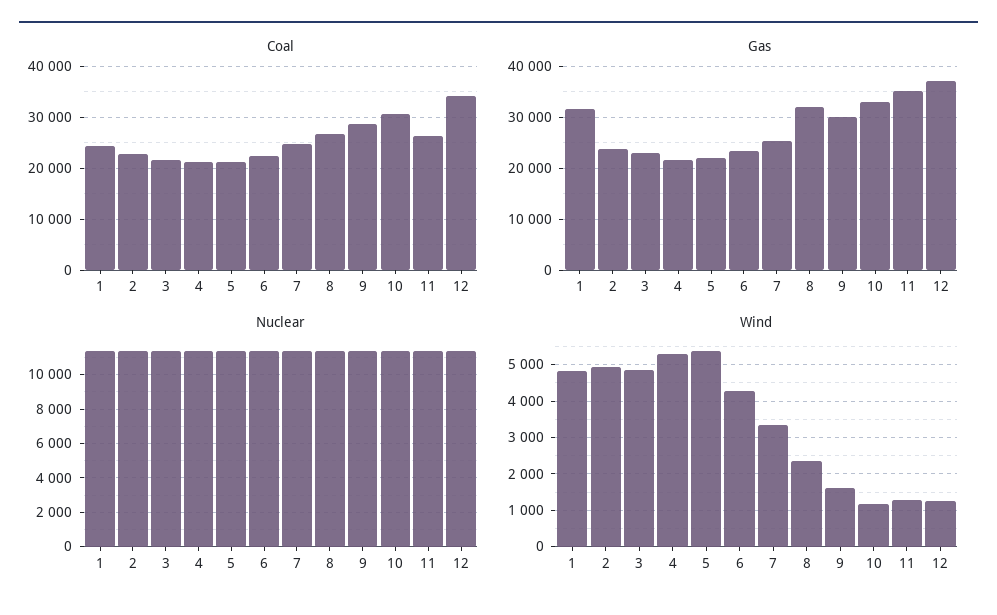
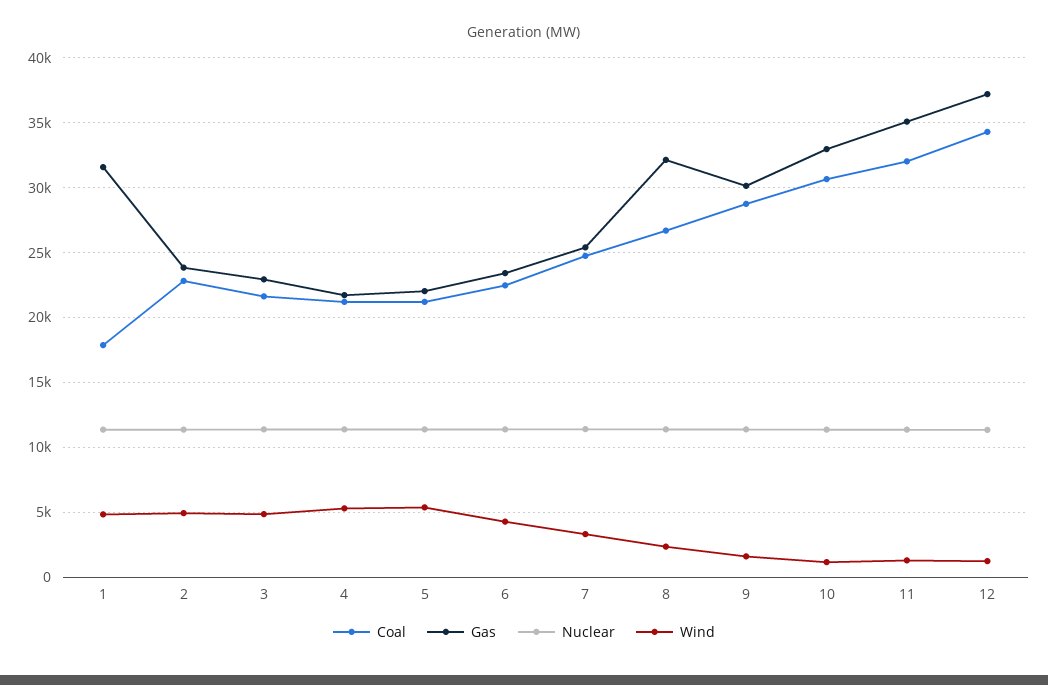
Coal, 1: 24000 -> 18000
Coal, 11: 26000 -> 32000

